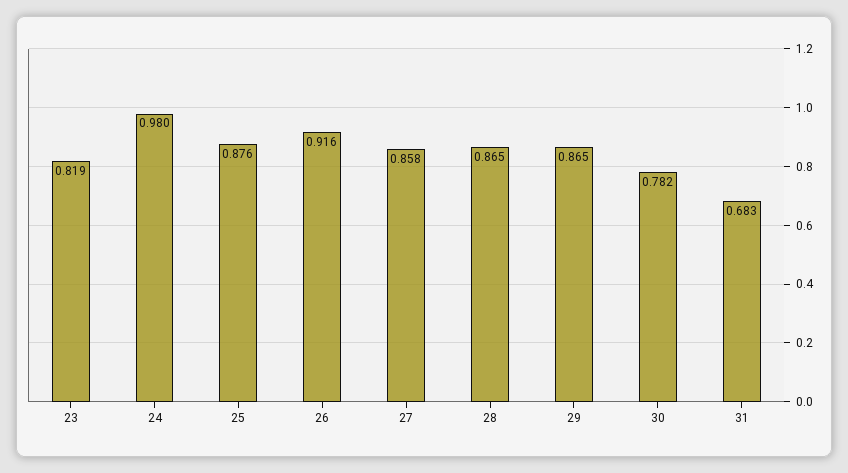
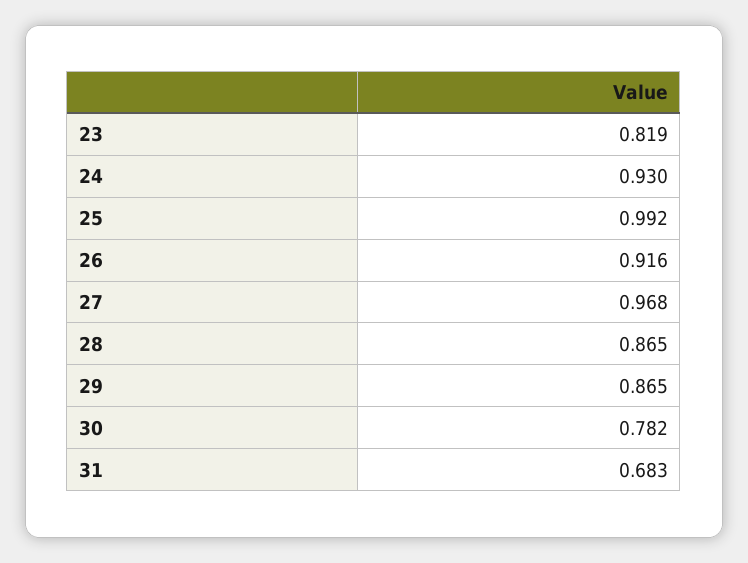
24: 0.98 -> 0.93
25: 0.876 -> 0.992
27: 0.858 -> 0.968

